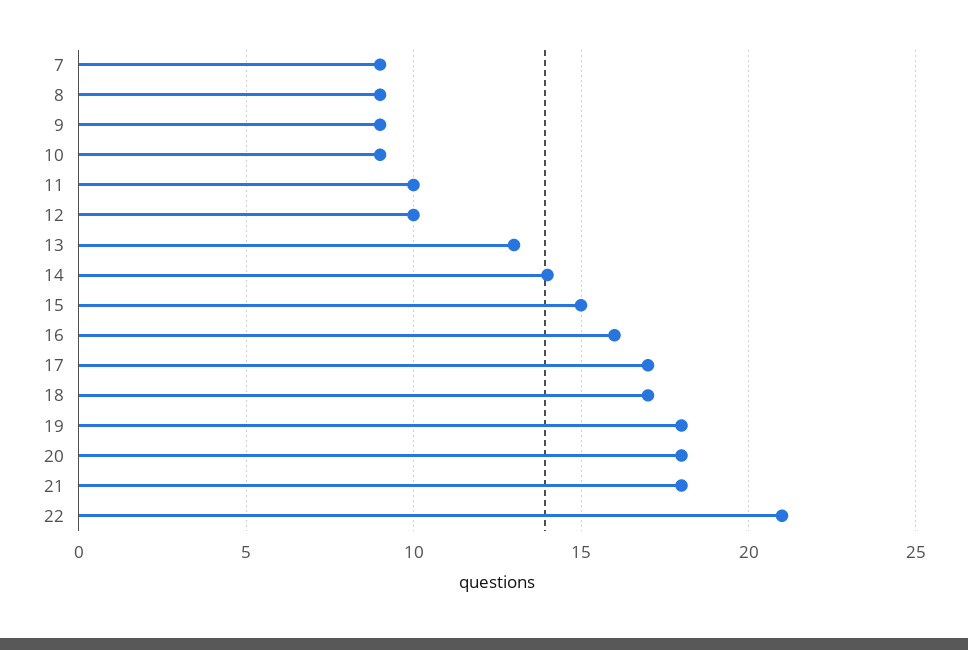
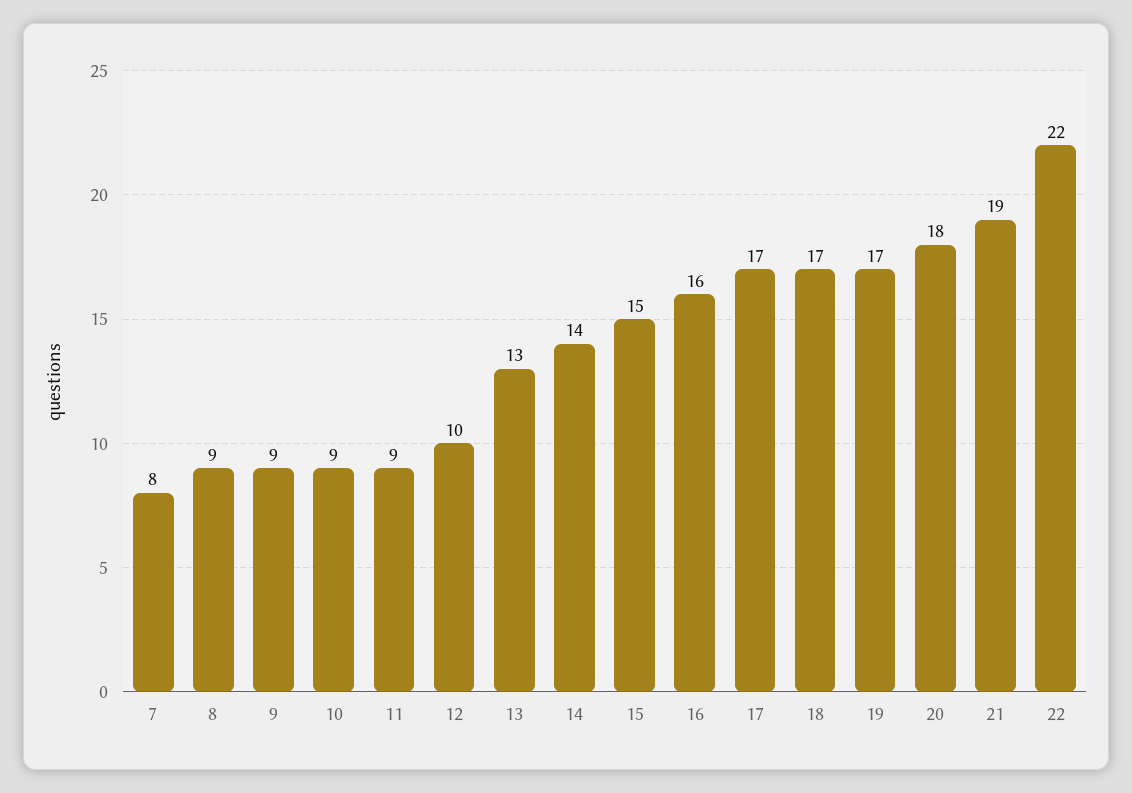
7: 9 -> 8
11: 10 -> 9
19: 18 -> 17
21: 18 -> 19
22: 21 -> 22

